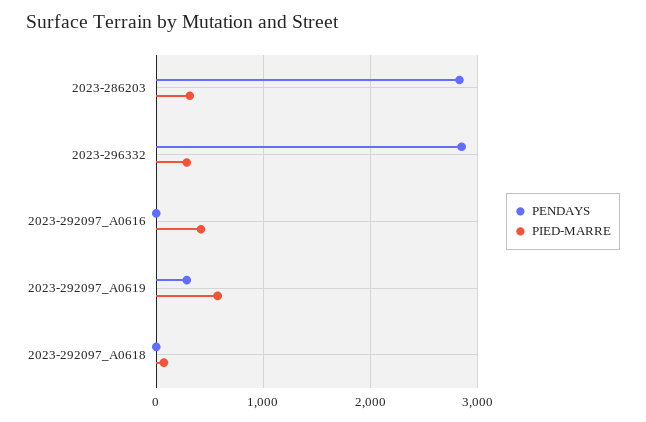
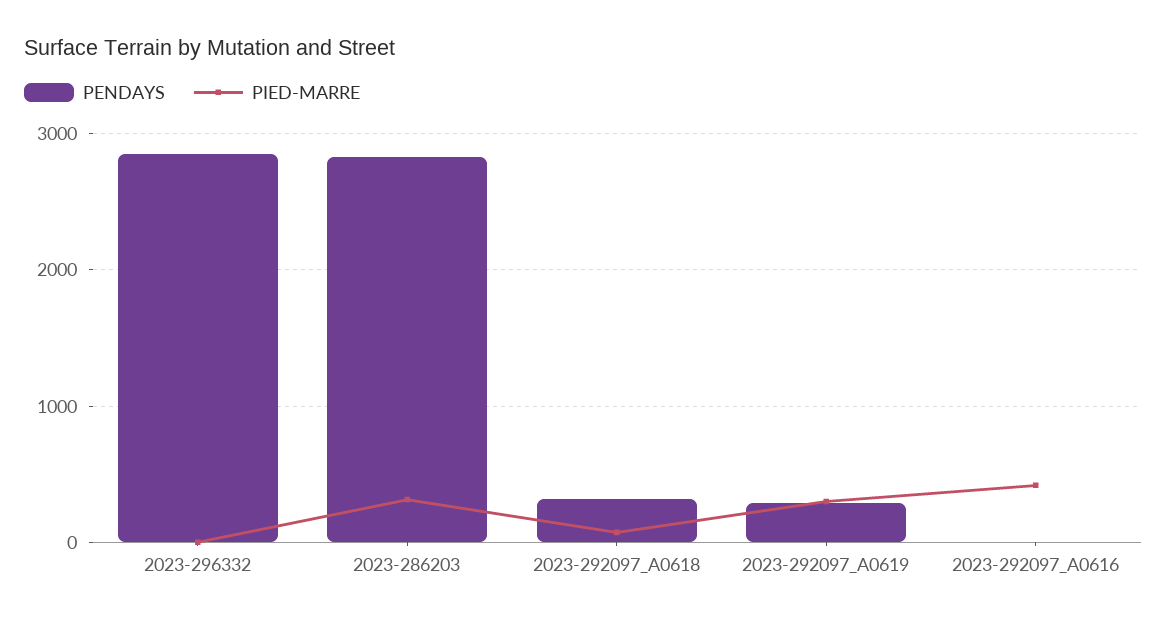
PIED-MARRE, 2023-296332: 300 -> 0
PIED-MARRE, 2023-292097_A0619: 600 -> 300
PENDAYS, 2023-292097_A0618: 0 -> 300

